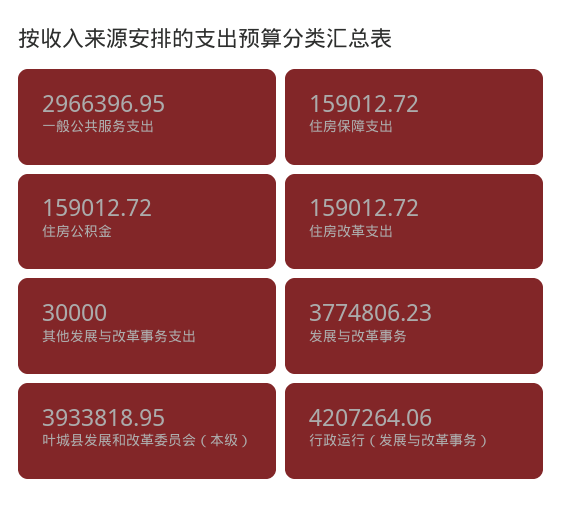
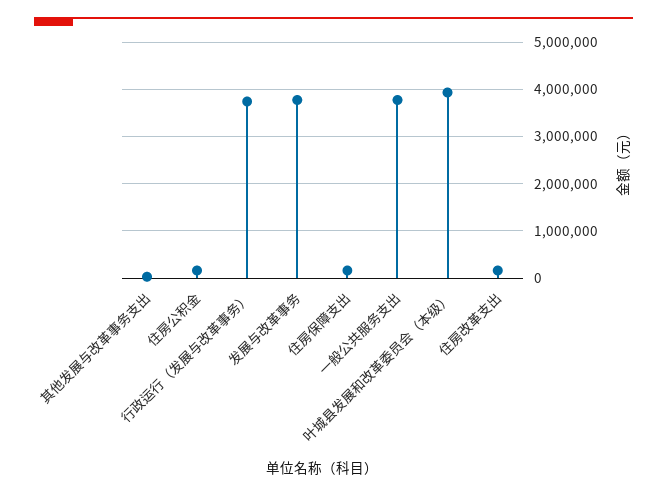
一般公共服务支出: 2966396.95 -> 3800000
行政运行（发展与改革事务）: 4207264.06 -> 3800000

